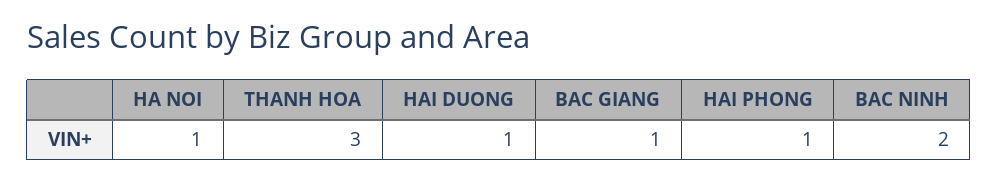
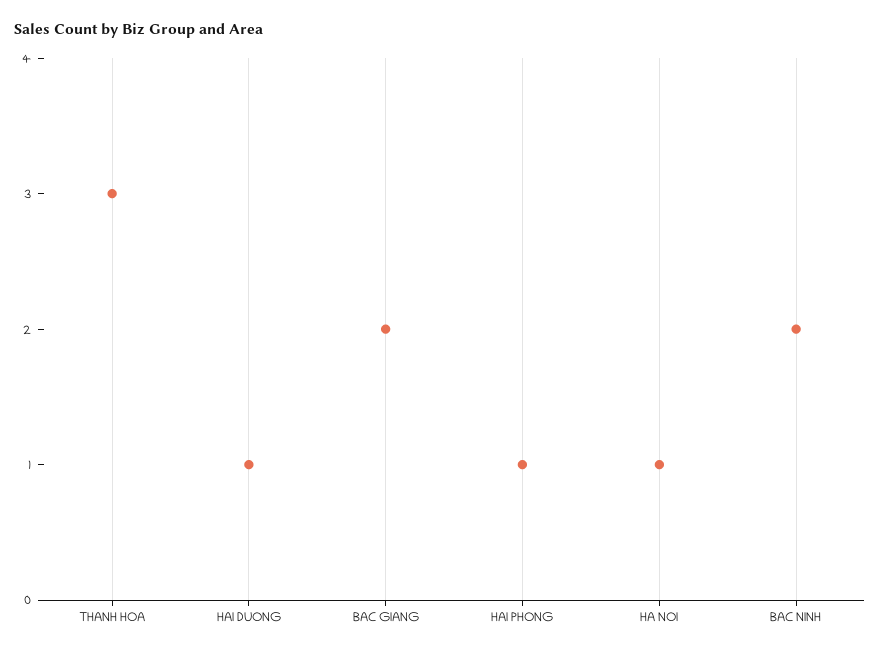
BAC GIANG: 1 -> 2

